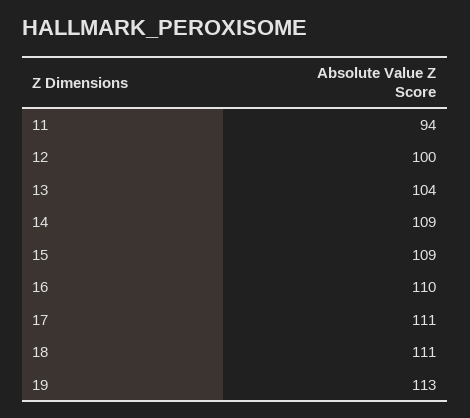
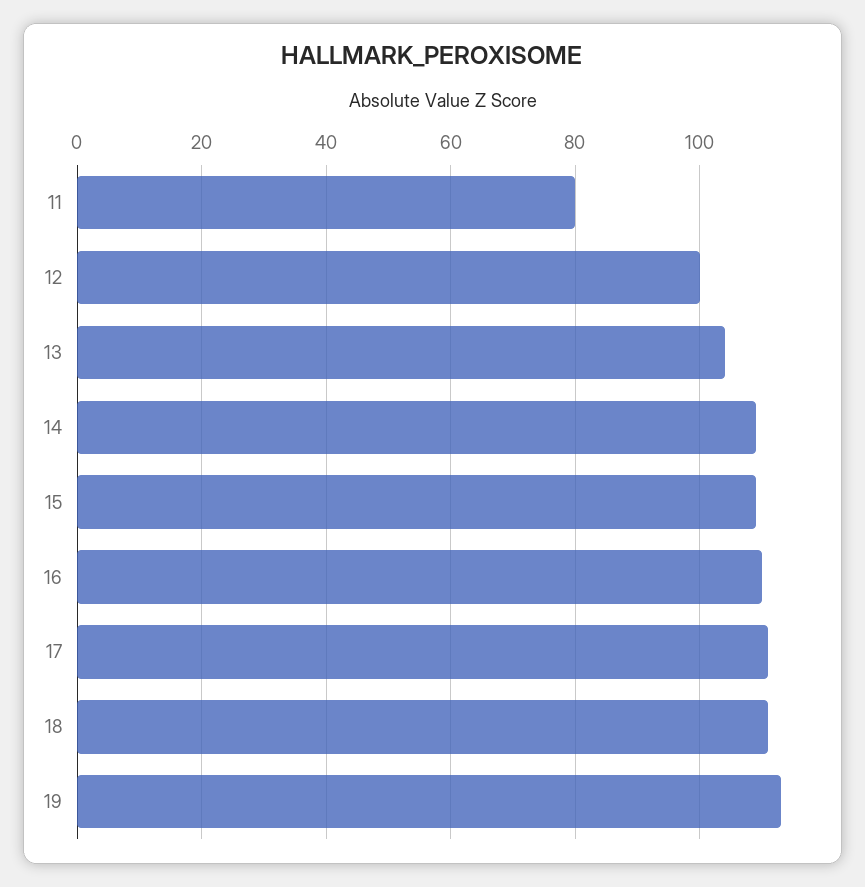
11: 94 -> 80

